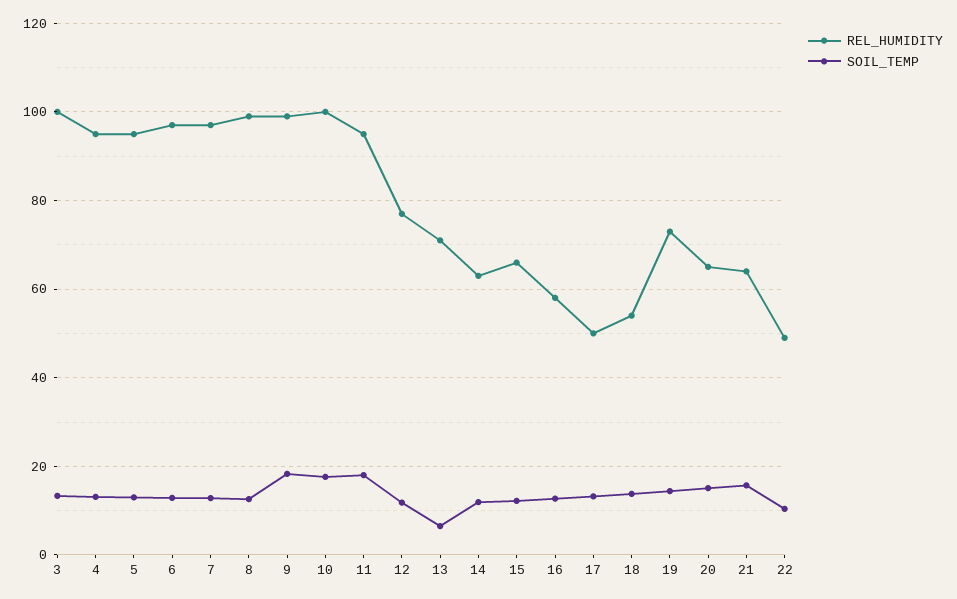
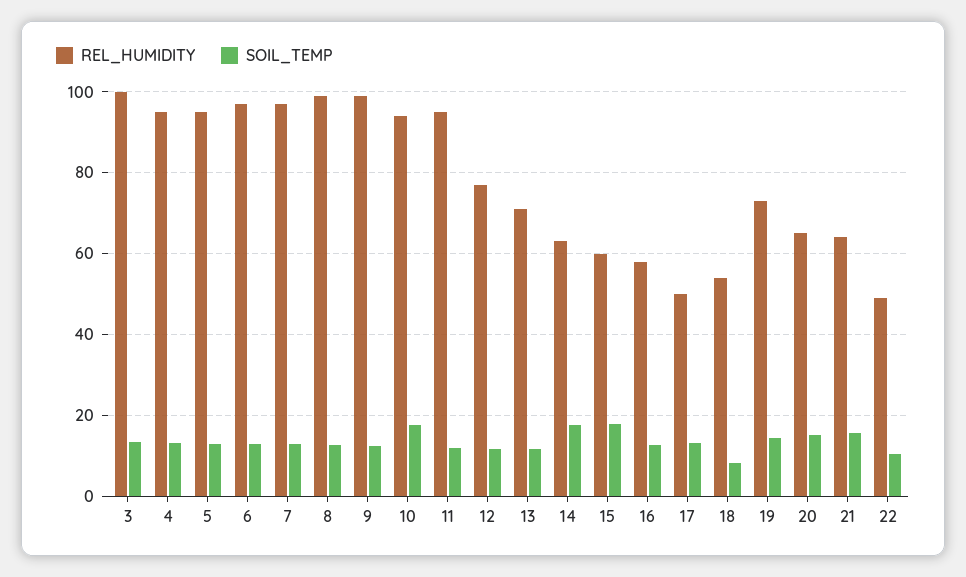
SOIL_TEMP, 9: 18 -> 12
REL_HUMIDITY, 10: 100 -> 94
SOIL_TEMP, 11: 18 -> 12
SOIL_TEMP, 13: 6 -> 12
SOIL_TEMP, 14: 12 -> 18
REL_HUMIDITY, 15: 66 -> 60
SOIL_TEMP, 15: 12 -> 18
SOIL_TEMP, 18: 14 -> 8

